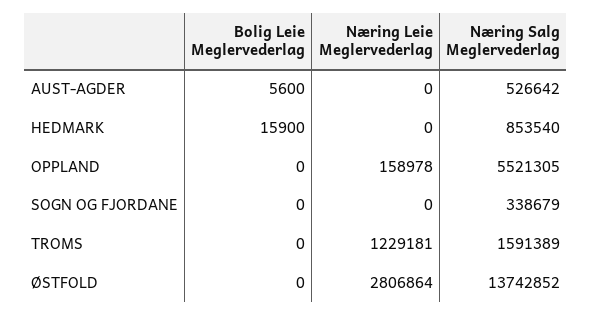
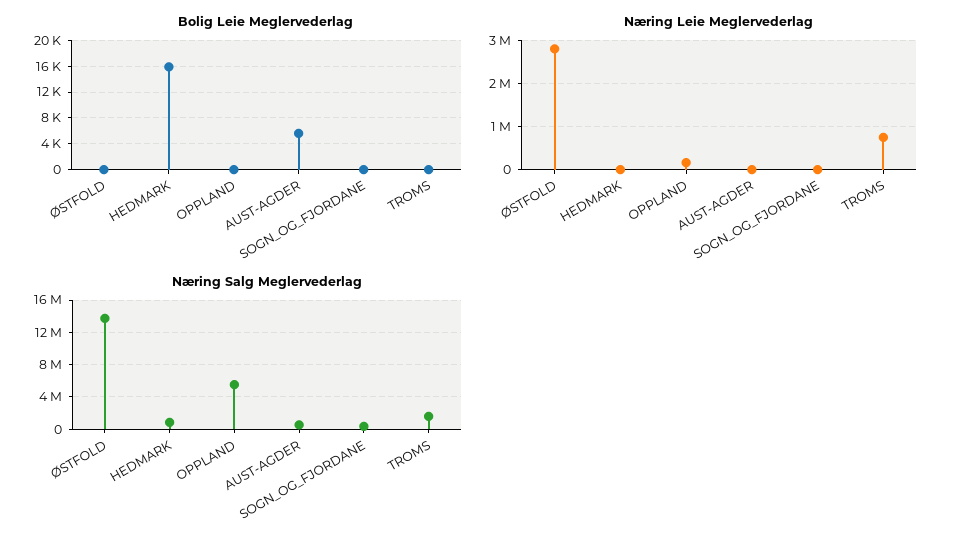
Næring Leie Meglervederlag, TROMS: 1229181 -> 800000

